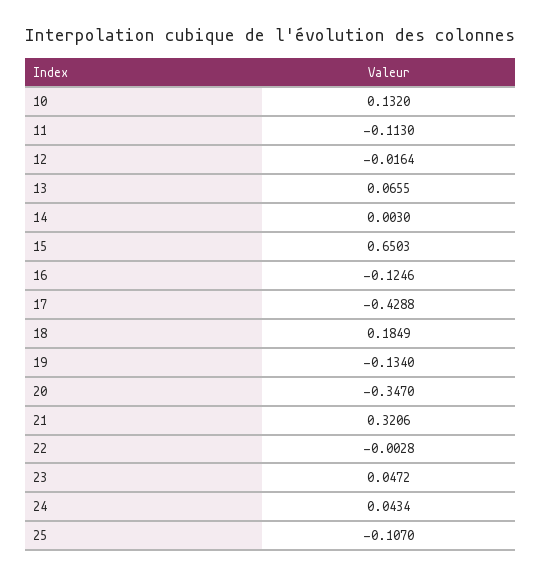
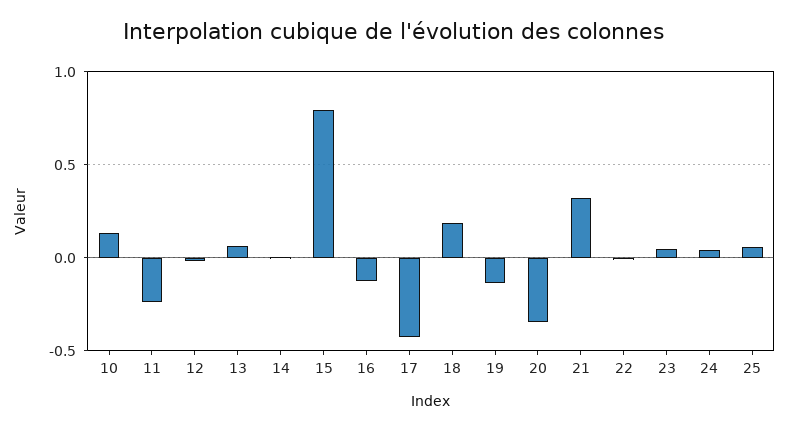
11: -0.113 -> -0.25
15: 0.6503 -> 0.8
25: -0.107 -> 0.05

